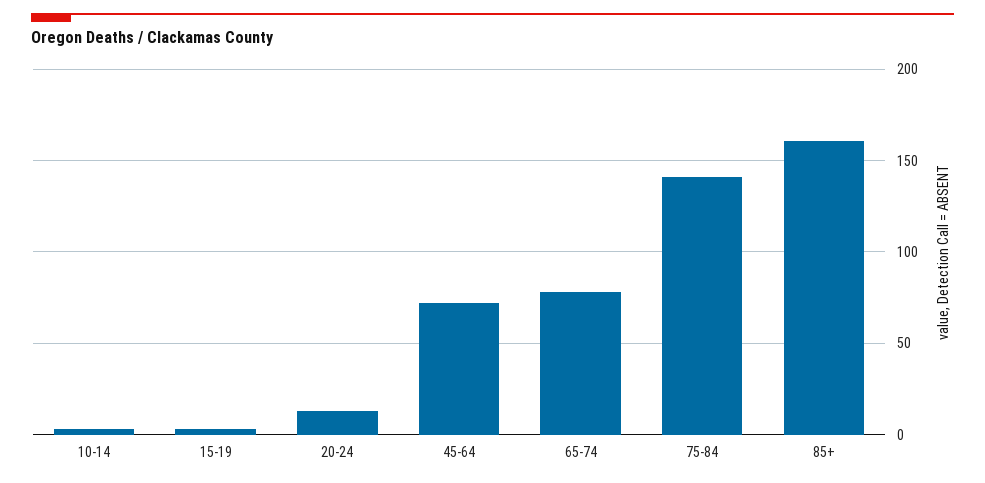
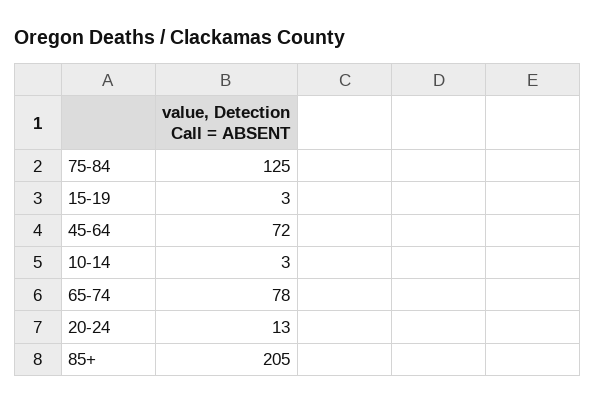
75-84: 140 -> 125
85+: 160 -> 205

